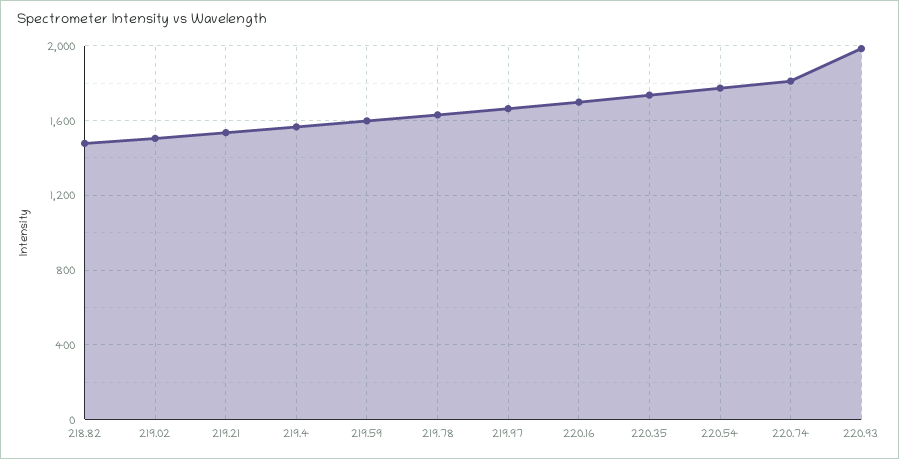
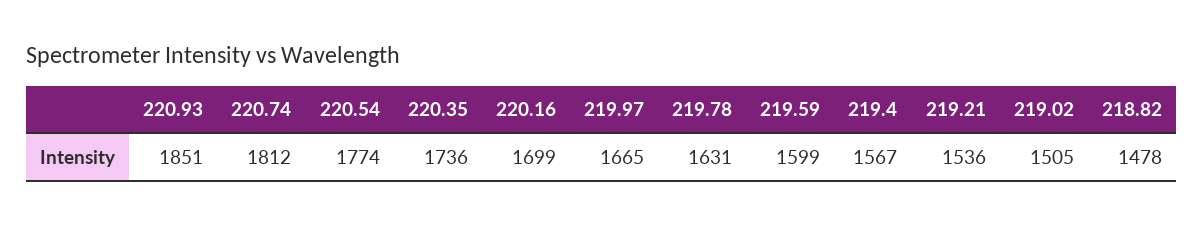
220.93: 2000 -> 1851

